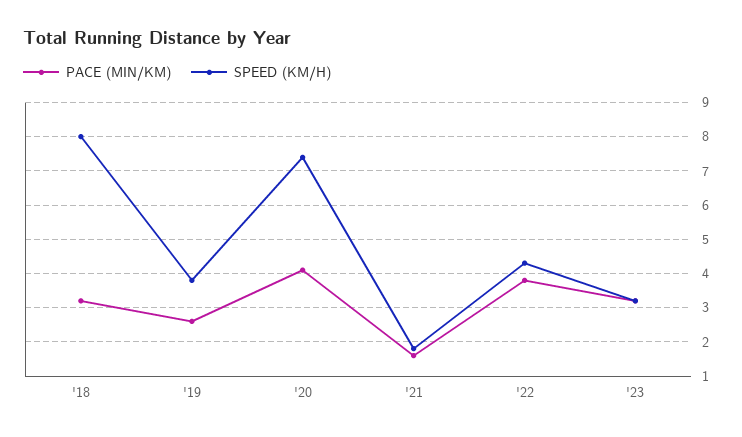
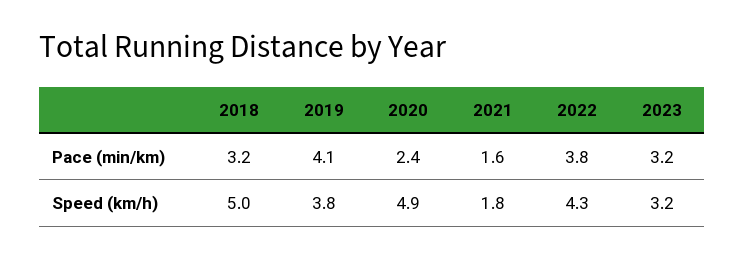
SPEED (KM/H), '18: 8 -> 5
PACE (MIN/KM), '19: 2.5 -> 4.1
PACE (MIN/KM), '20: 4 -> 2.4
SPEED (KM/H), '20: 7.5 -> 4.9

